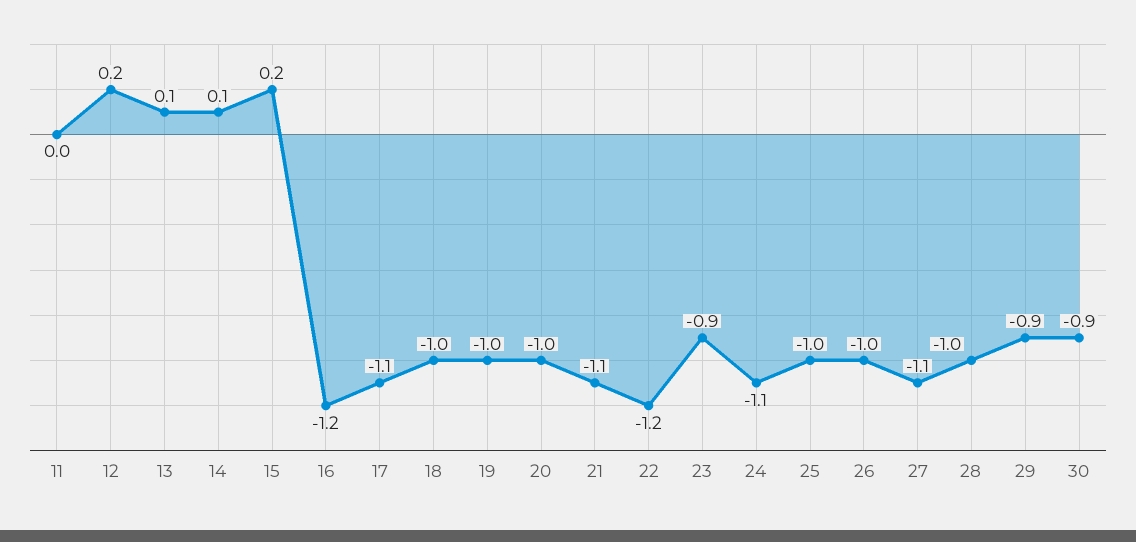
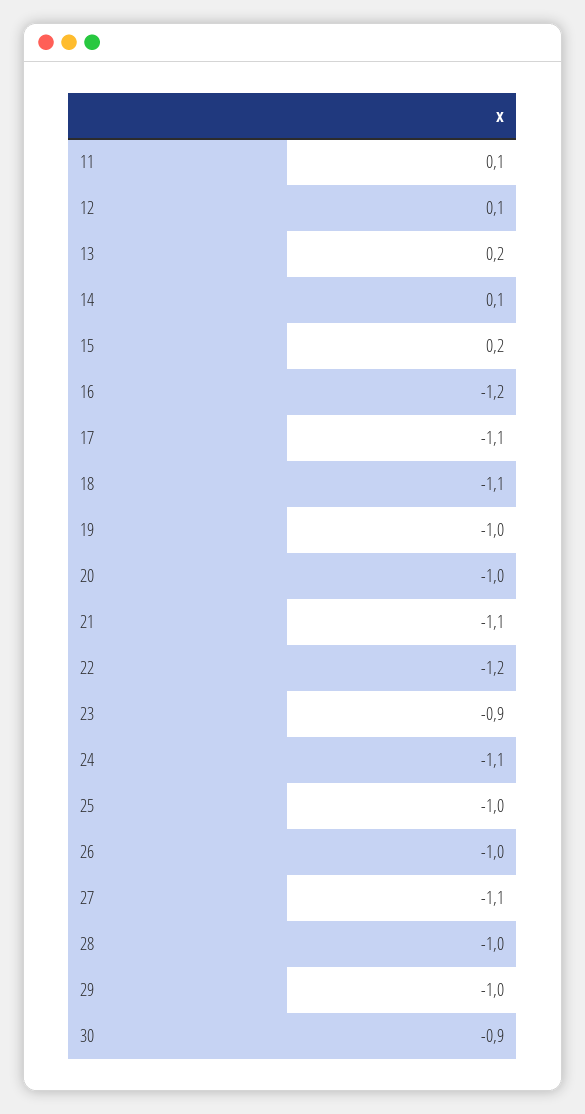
11: 0 -> 0.1
12: 0.2 -> 0.1
13: 0.1 -> 0.2
18: -1 -> -1.1
29: -0.9 -> -1

